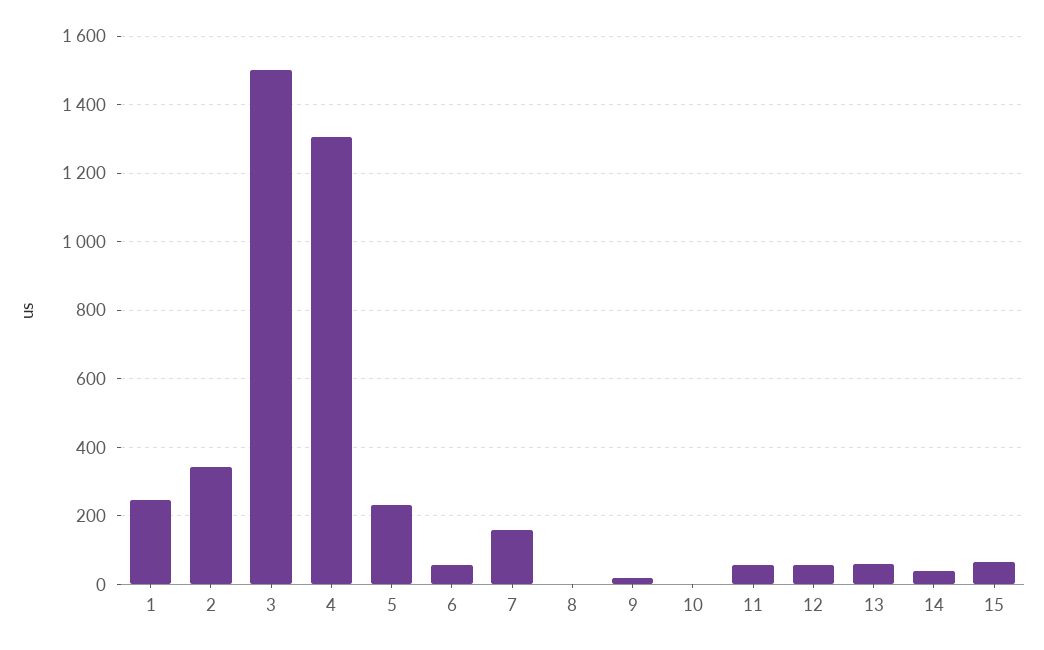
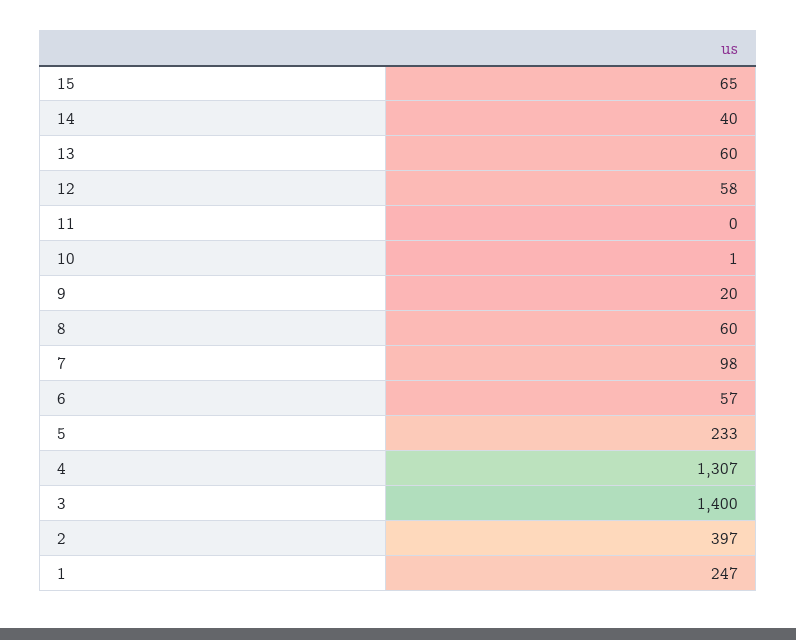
2: 340 -> 397
3: 1500 -> 1400
7: 160 -> 98
8: 0 -> 60
11: 60 -> 0

